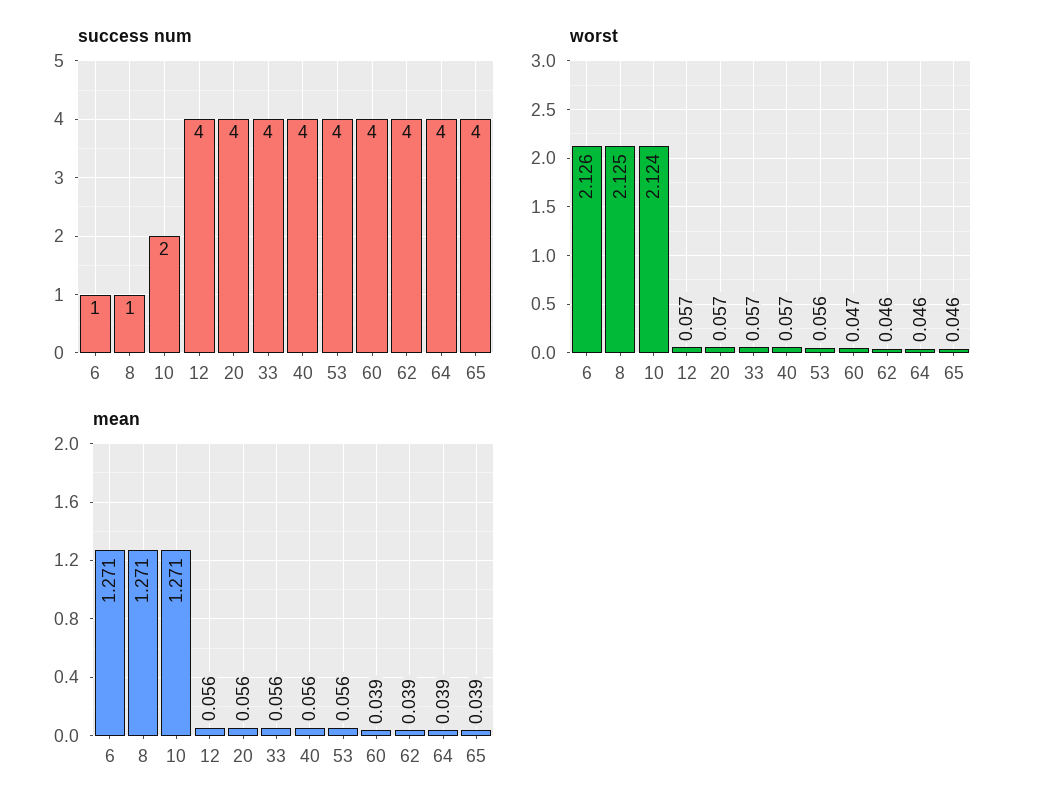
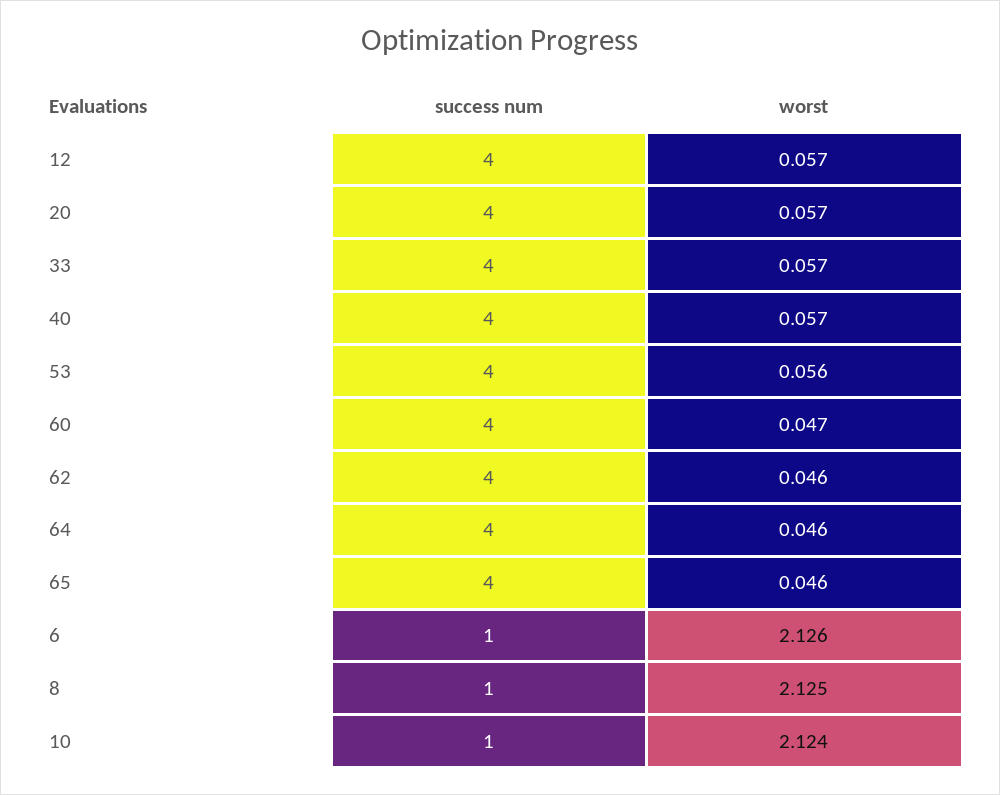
success num, 10: 2 -> 1
mean, 6: 1.271 -> none
mean, 8: 1.271 -> none
mean, 10: 1.271 -> none
mean, 12: 0.056 -> none
mean, 20: 0.056 -> none
mean, 33: 0.056 -> none
mean, 40: 0.056 -> none
mean, 53: 0.056 -> none
mean, 60: 0.039 -> none
mean, 62: 0.039 -> none
mean, 64: 0.039 -> none
mean, 65: 0.039 -> none

